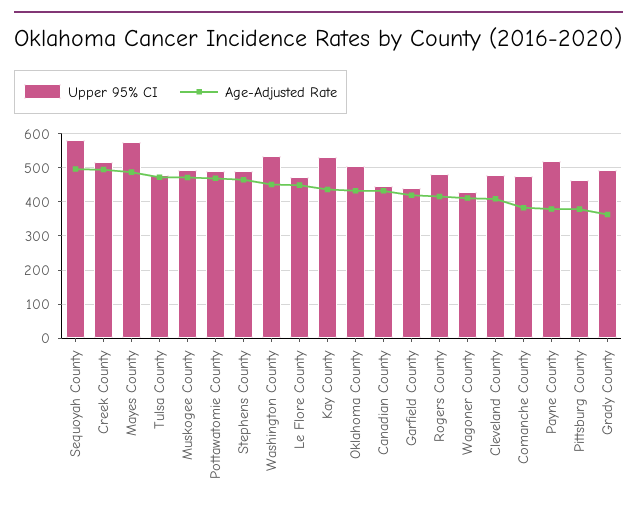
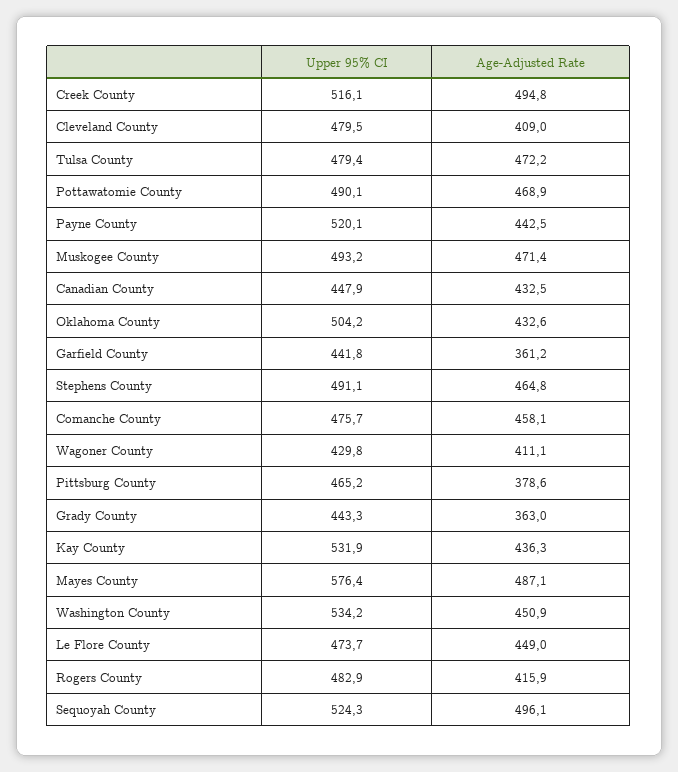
Upper 95% CI, Sequoyah County: 580 -> 524.3
Age-Adjusted Rate, Garfield County: 420 -> 361.2
Age-Adjusted Rate, Comanche County: 380 -> 458.1
Age-Adjusted Rate, Payne County: 380 -> 442.5
Upper 95% CI, Grady County: 500 -> 443.3

